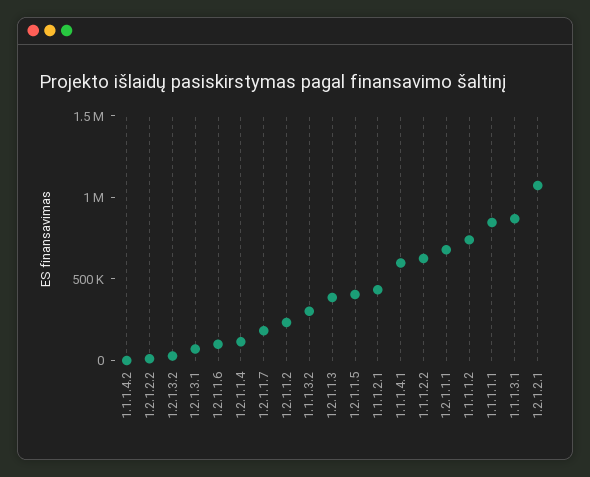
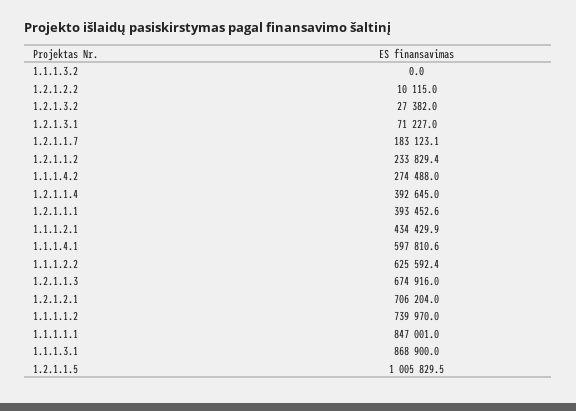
1.1.1.4.2: 0 -> 274488
1.2.1.1.6: 100000 -> none
1.2.1.1.4: 100000 -> 392645
1.1.1.3.2: 300000 -> 0
1.2.1.1.3: 400000 -> 674916
1.2.1.1.5: 400000 -> 1005829.5
1.2.1.1.1: 700000 -> 393452.6
1.2.1.2.1: 1100000 -> 706204

